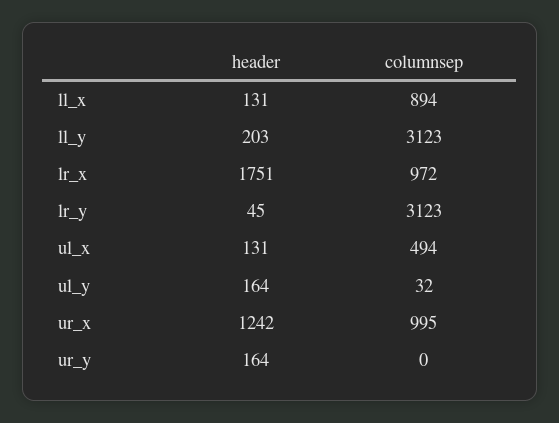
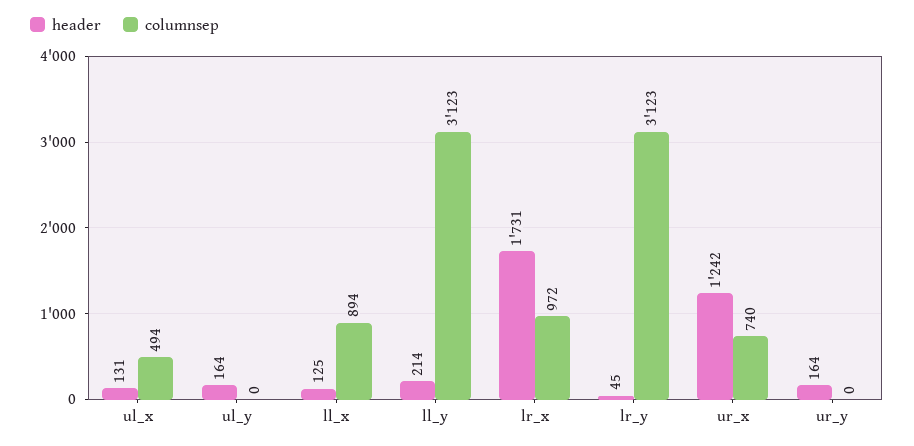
header, ll_x: 131 -> 125
header, ll_y: 203 -> 214
header, lr_x: 1751 -> 1731
columnsep, ul_y: 32 -> 0
columnsep, ur_x: 995 -> 740

